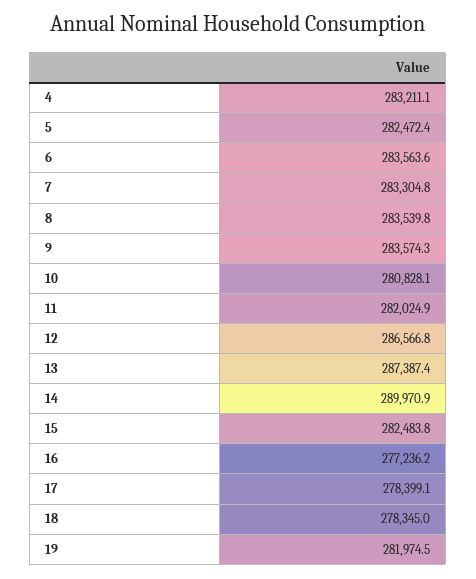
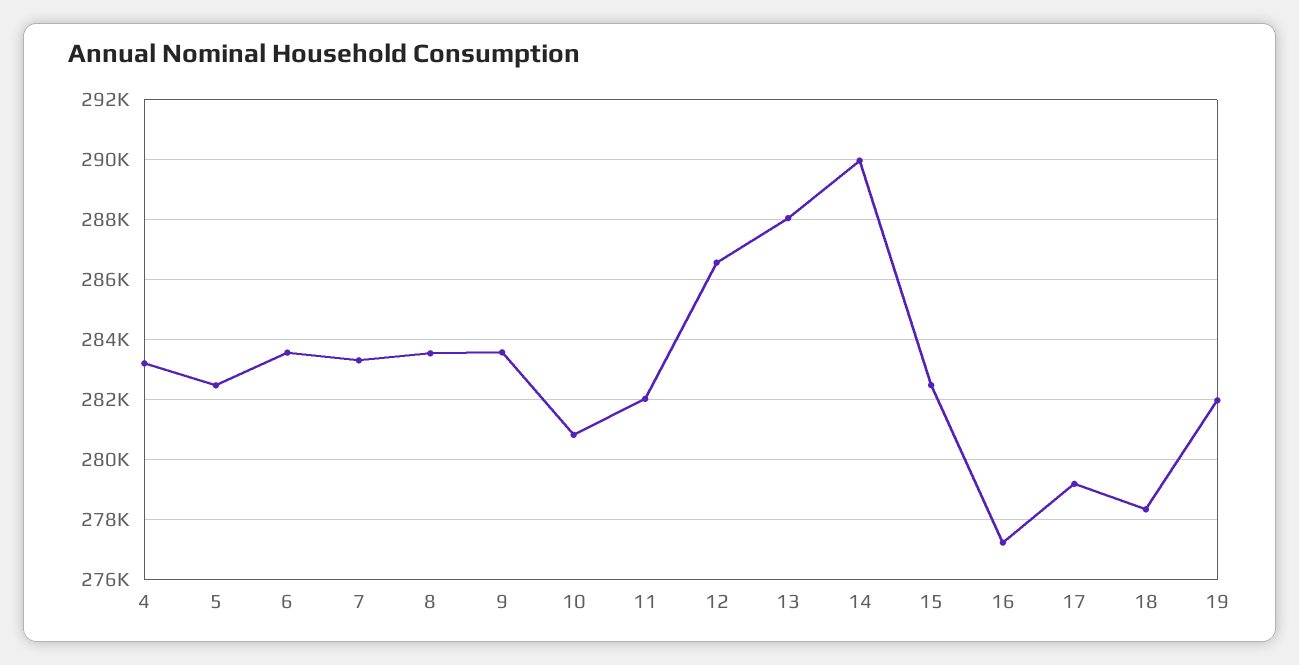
13: 287387.4 -> 288000
17: 278399.1 -> 279250

